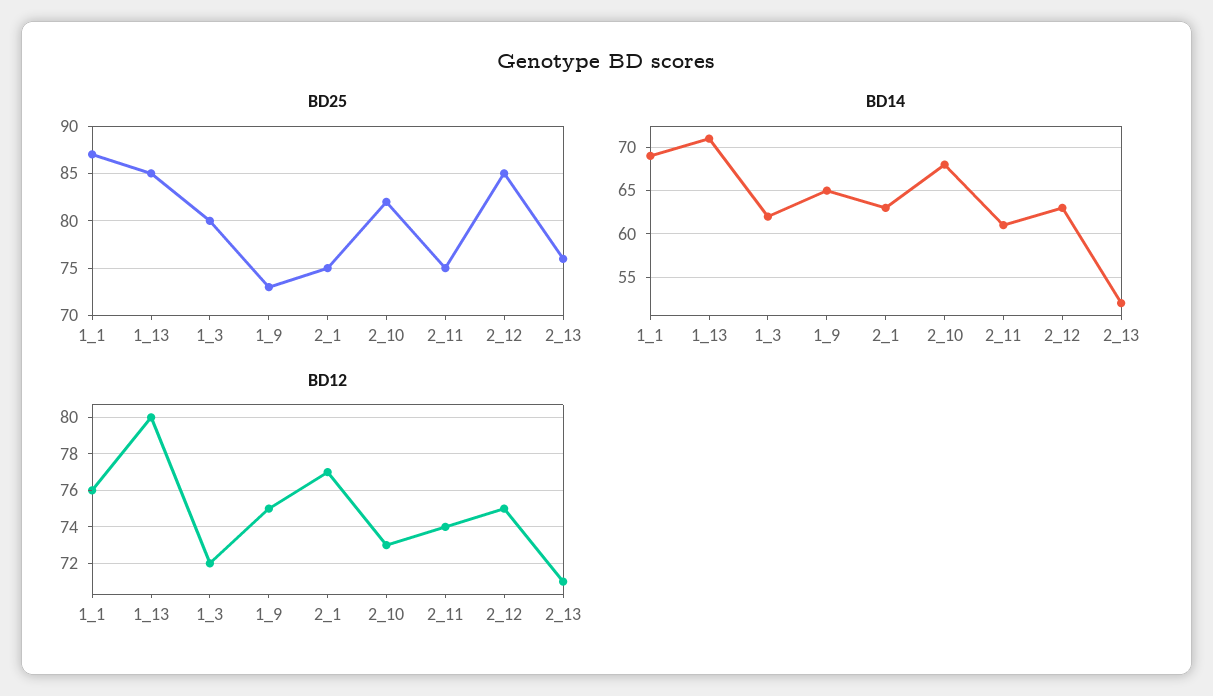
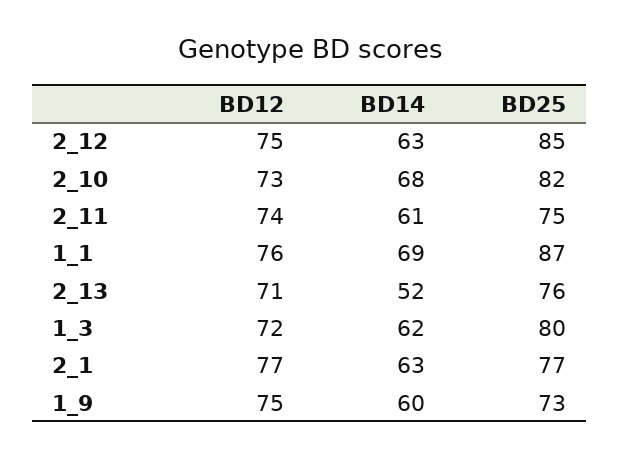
BD25, 1_13: 85 -> none
BD25, 2_1: 75 -> 77
BD14, 1_13: 71 -> none
BD14, 1_9: 65 -> 60
BD12, 1_13: 80 -> none

